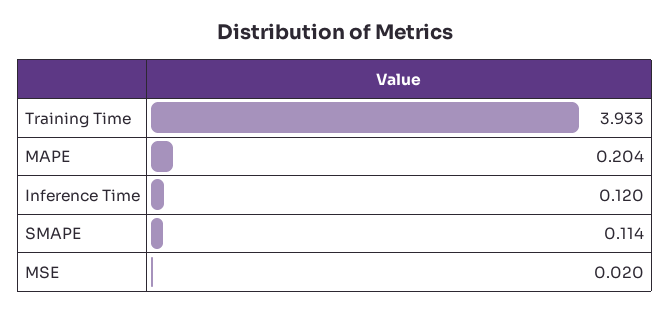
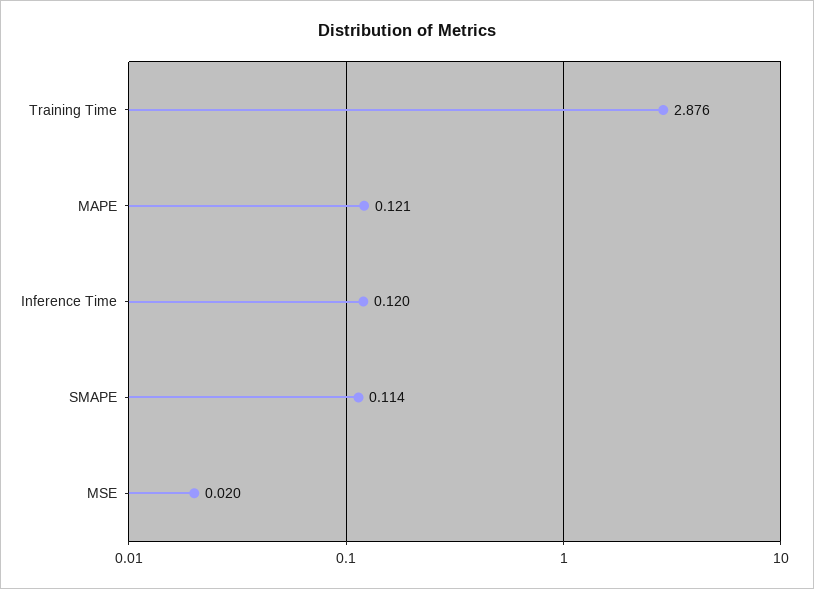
Training Time: 3.933 -> 2.876
MAPE: 0.204 -> 0.121

